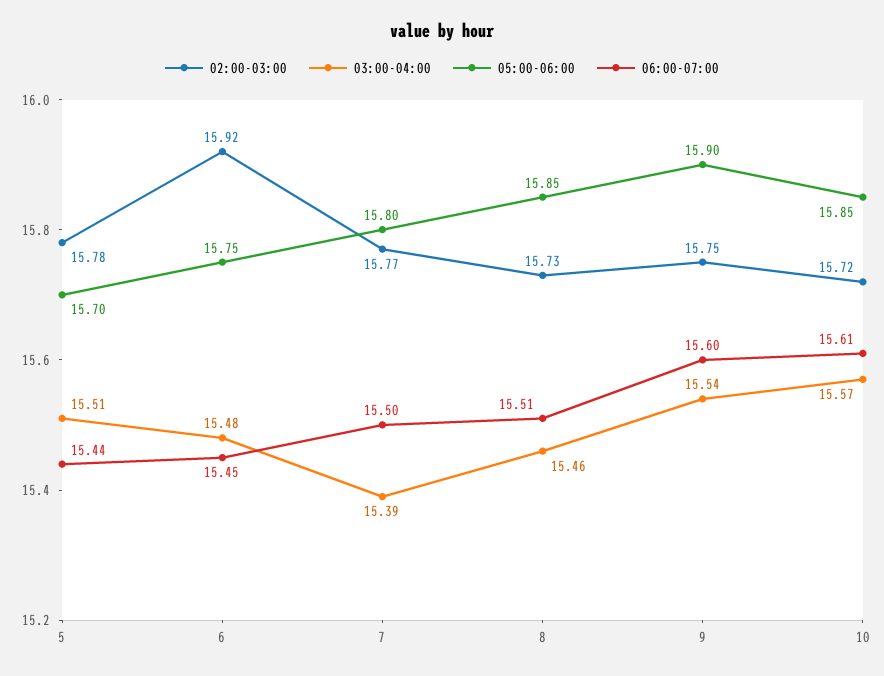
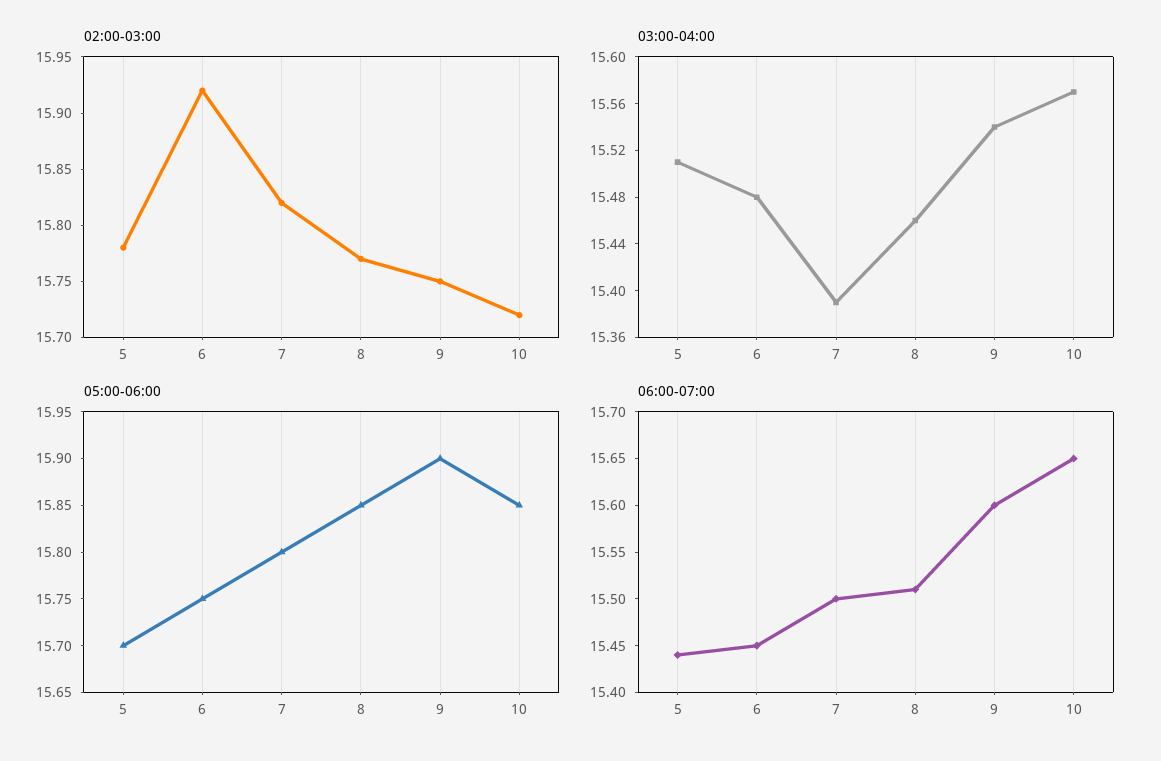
02:00-03:00, 7: 15.77 -> 15.82
02:00-03:00, 8: 15.73 -> 15.77
06:00-07:00, 10: 15.61 -> 15.65

